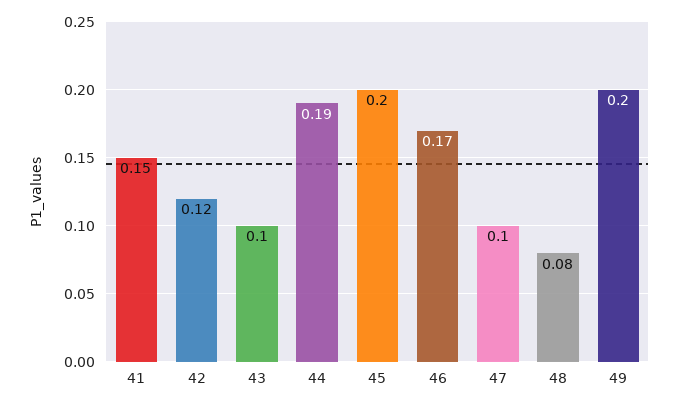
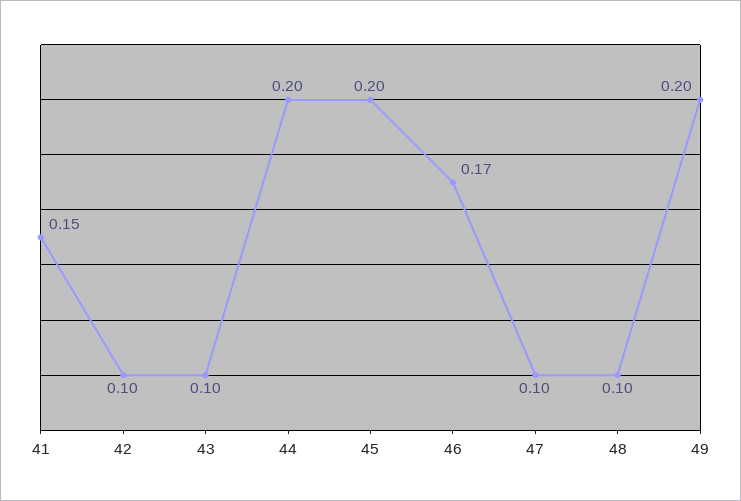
42: 0.12 -> 0.1
44: 0.19 -> 0.2
48: 0.08 -> 0.1

